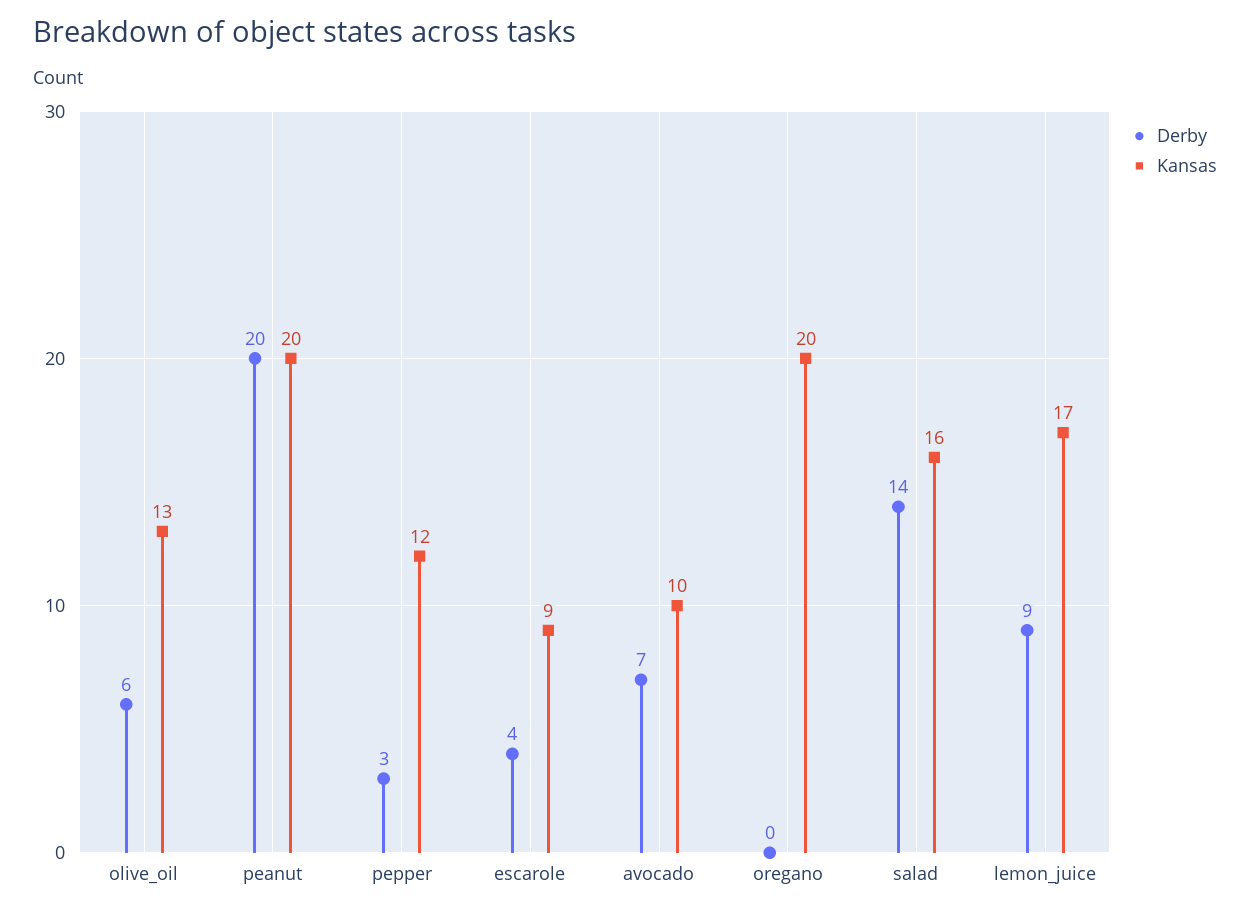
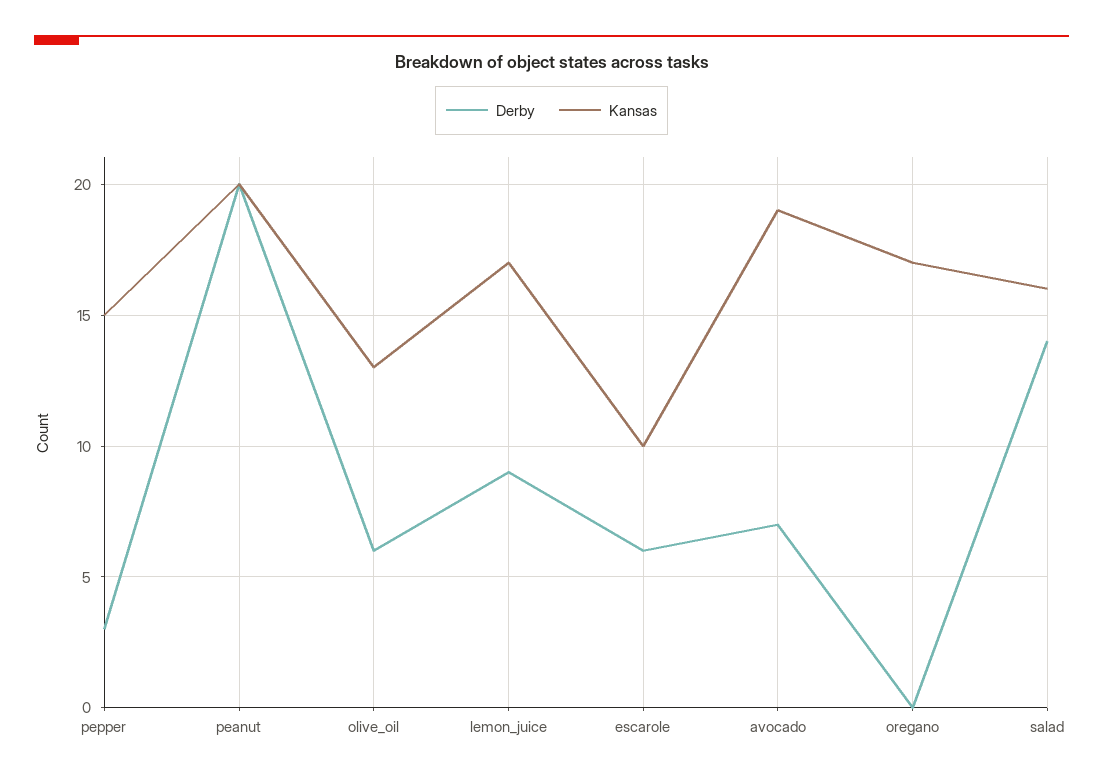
Kansas, pepper: 12 -> 15
Derby, escarole: 4 -> 6
Kansas, escarole: 9 -> 10
Kansas, avocado: 10 -> 19
Kansas, oregano: 20 -> 17

